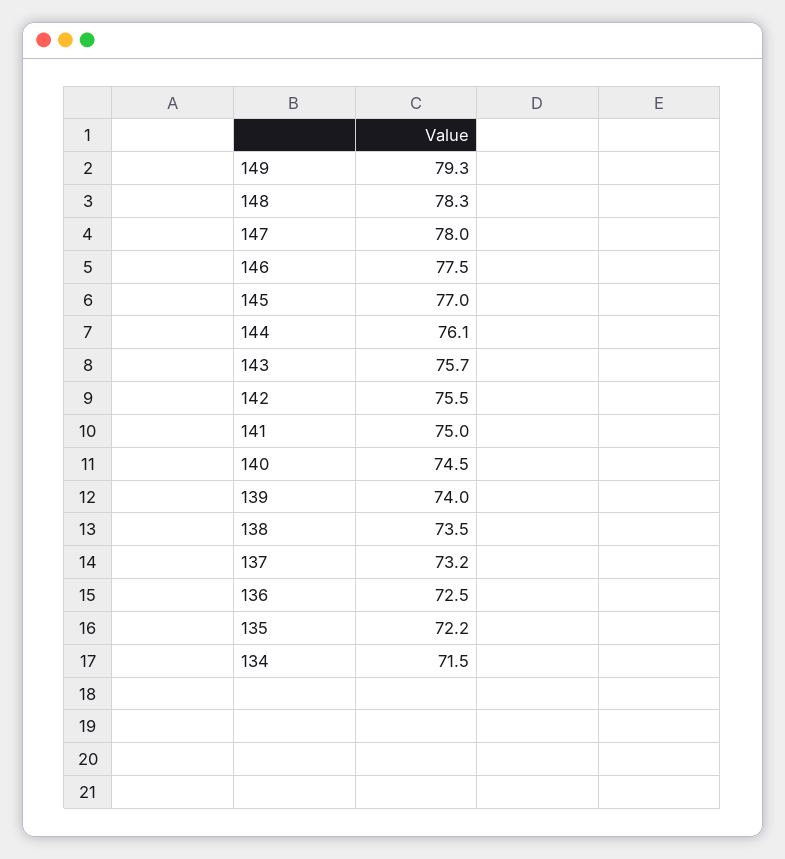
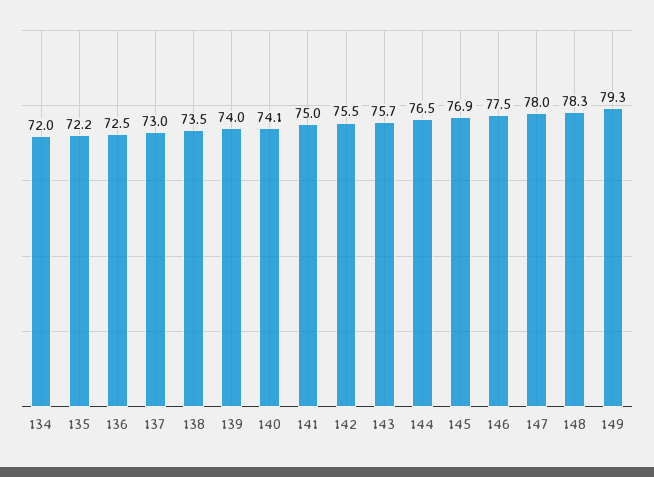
145: 77 -> 76.9
144: 76.1 -> 76.5
140: 74.5 -> 74.1
137: 73.2 -> 73
134: 71.5 -> 72

